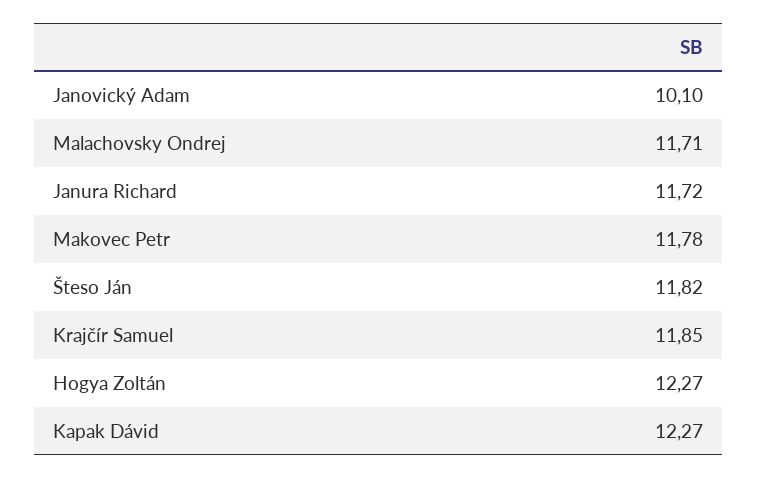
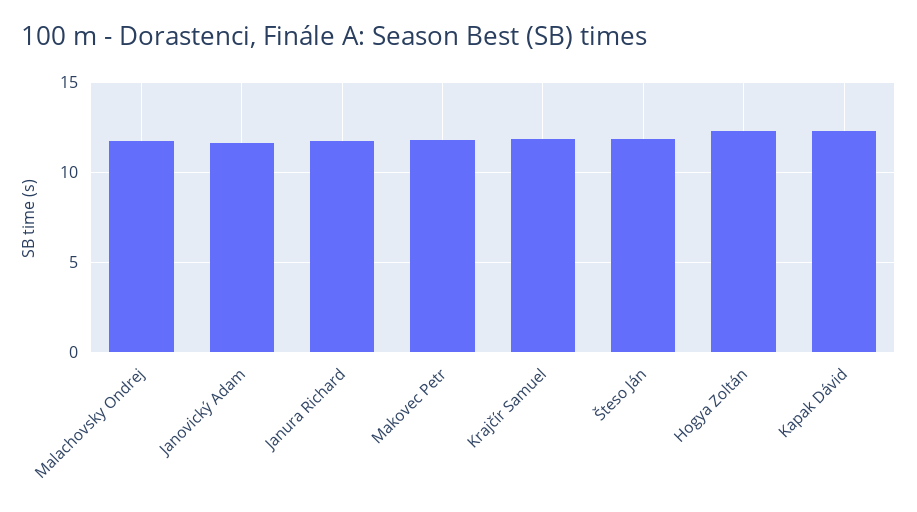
Janovický Adam: 10.1 -> 11.5

